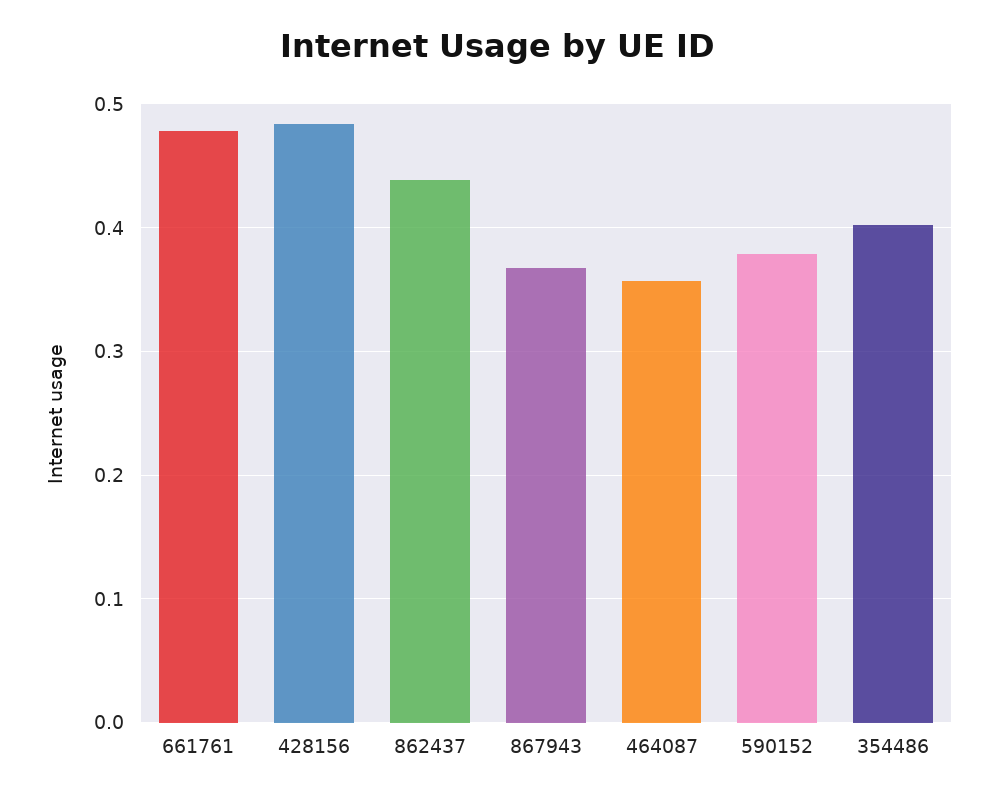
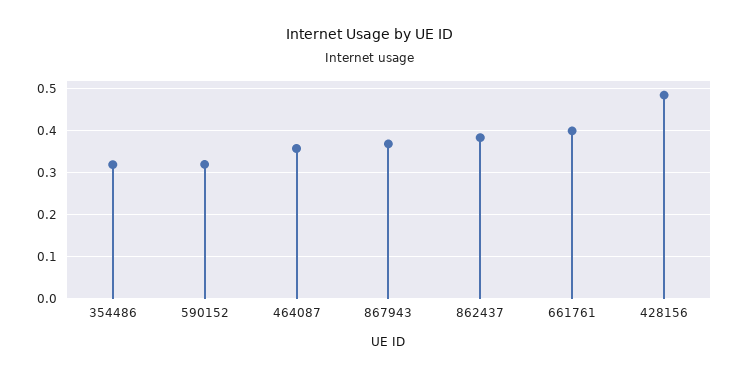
661761: 0.48 -> 0.4
862437: 0.44 -> 0.38
590152: 0.38 -> 0.32
354486: 0.4 -> 0.32

